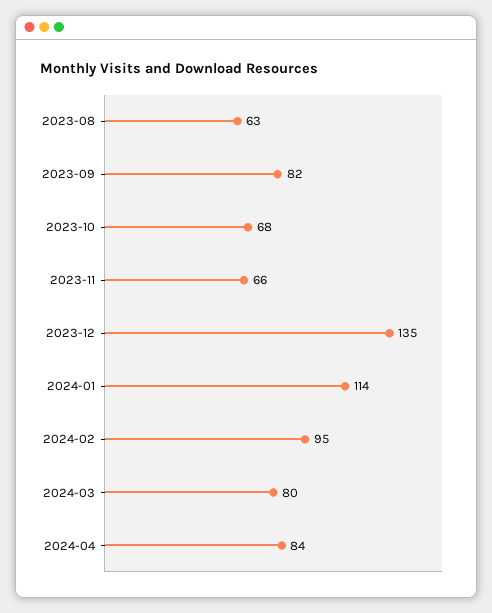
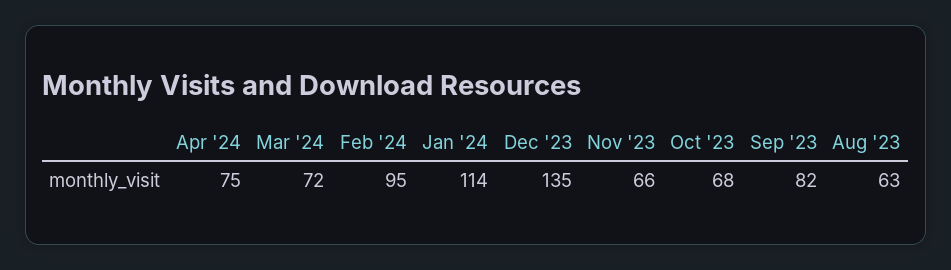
2024-03: 80 -> 72
2024-04: 84 -> 75

